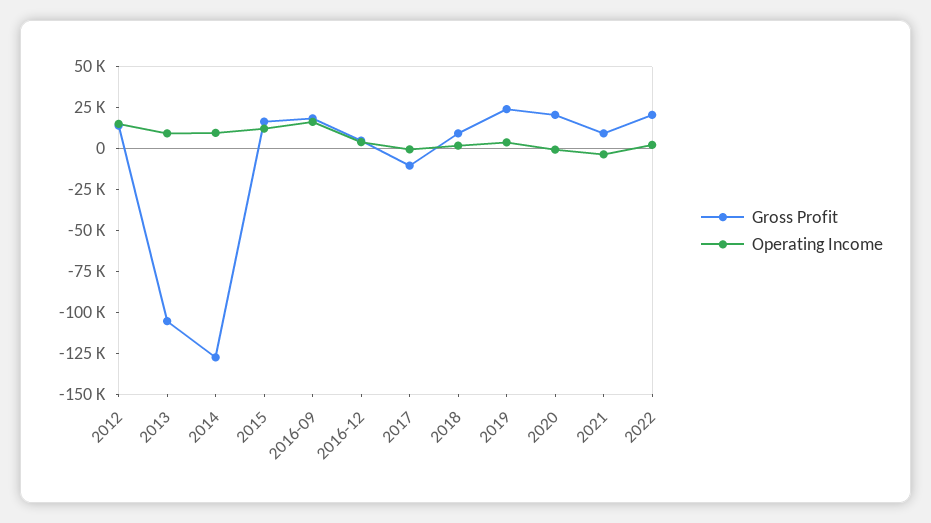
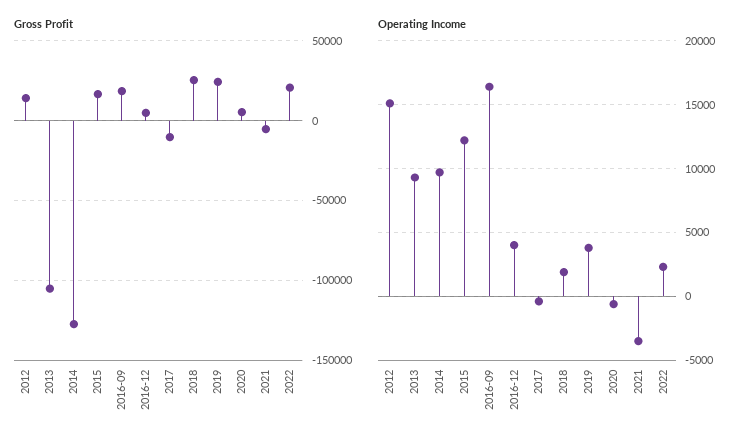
Gross Profit, 2018: 10000 -> 25000
Gross Profit, 2020: 20000 -> 5000
Gross Profit, 2021: 10000 -> -5000

